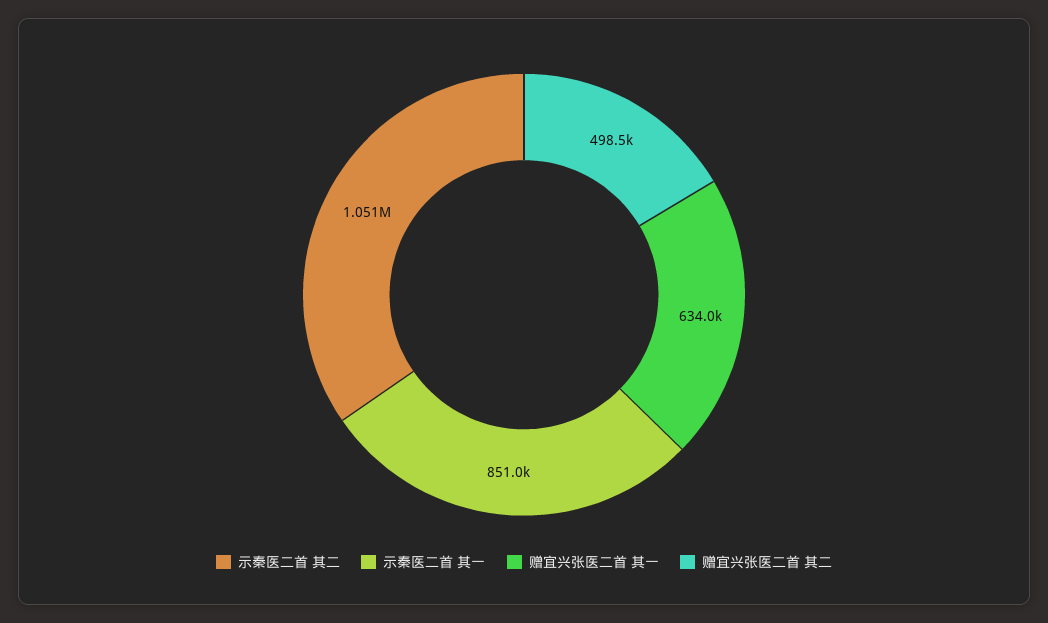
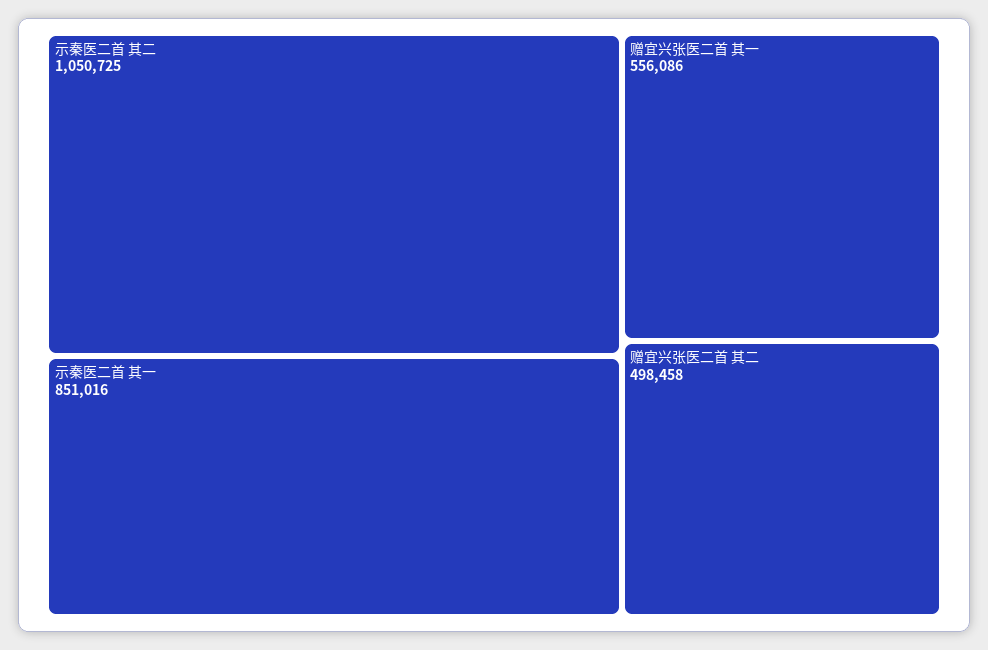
赠宜兴张医二首 其一: 634000 -> 556086

